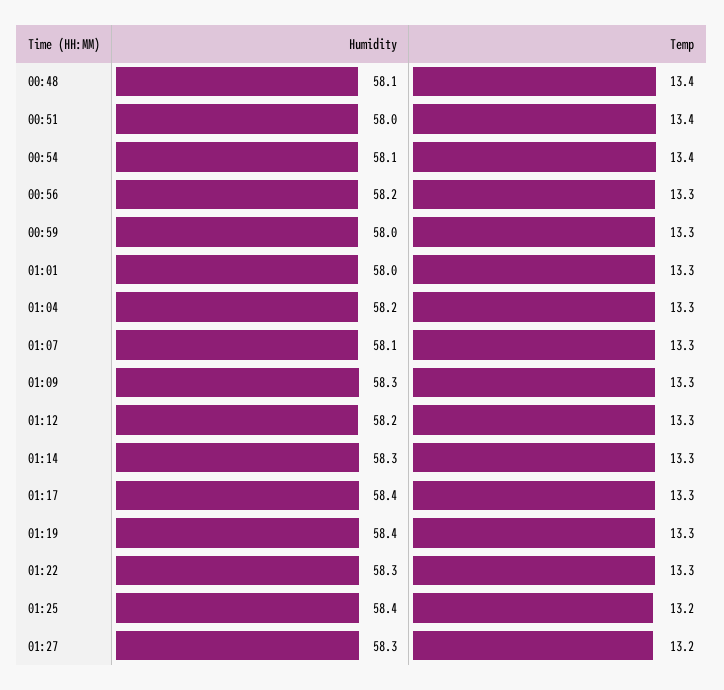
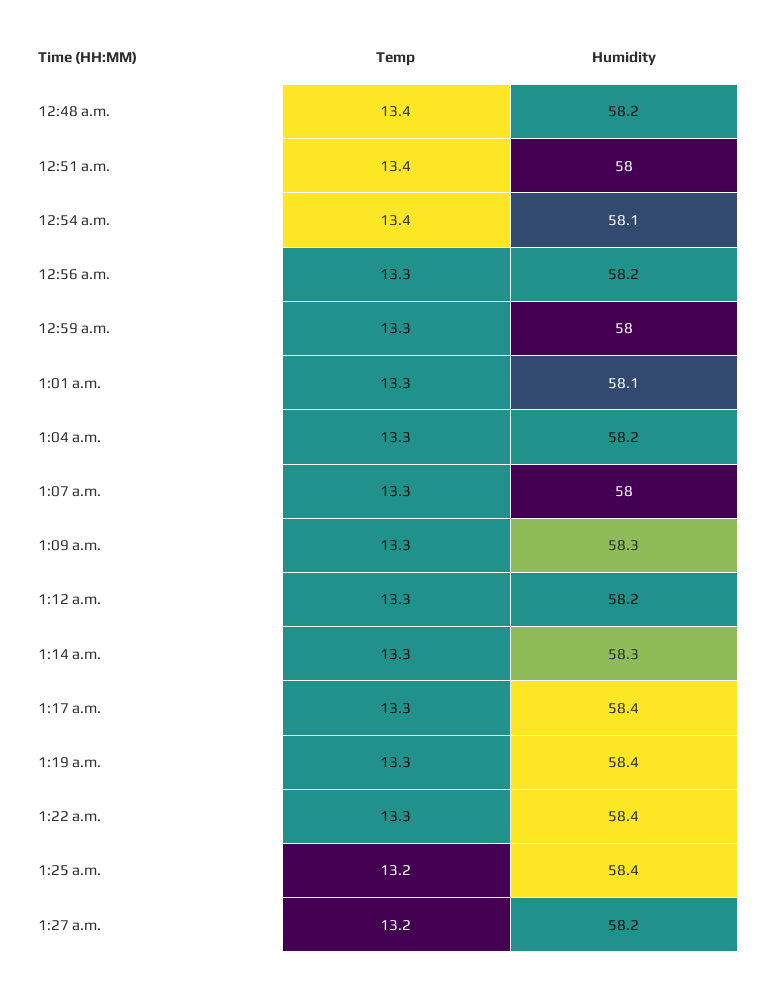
Humidity, 00:48: 58.1 -> 58.2
Humidity, 01:01: 58 -> 58.1
Humidity, 01:07: 58.1 -> 58
Humidity, 01:22: 58.3 -> 58.4
Humidity, 01:27: 58.3 -> 58.2

